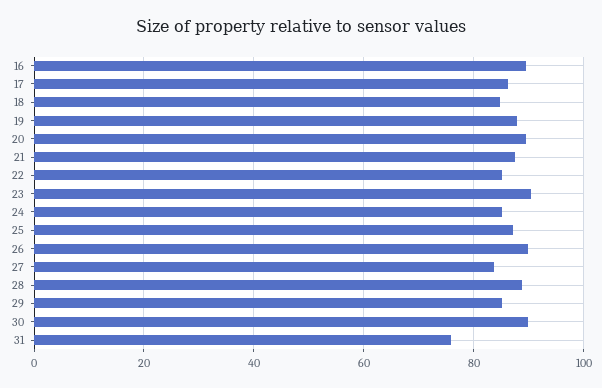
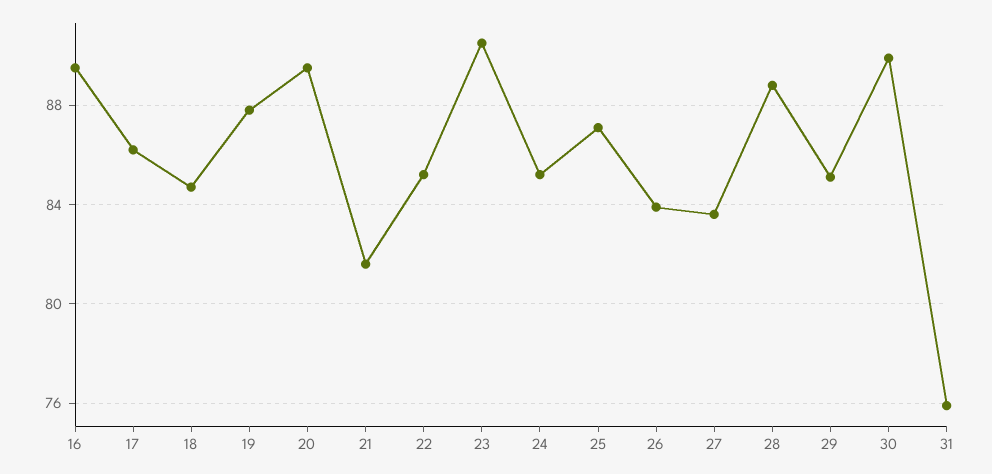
21: 88 -> 81.5
26: 90 -> 84

